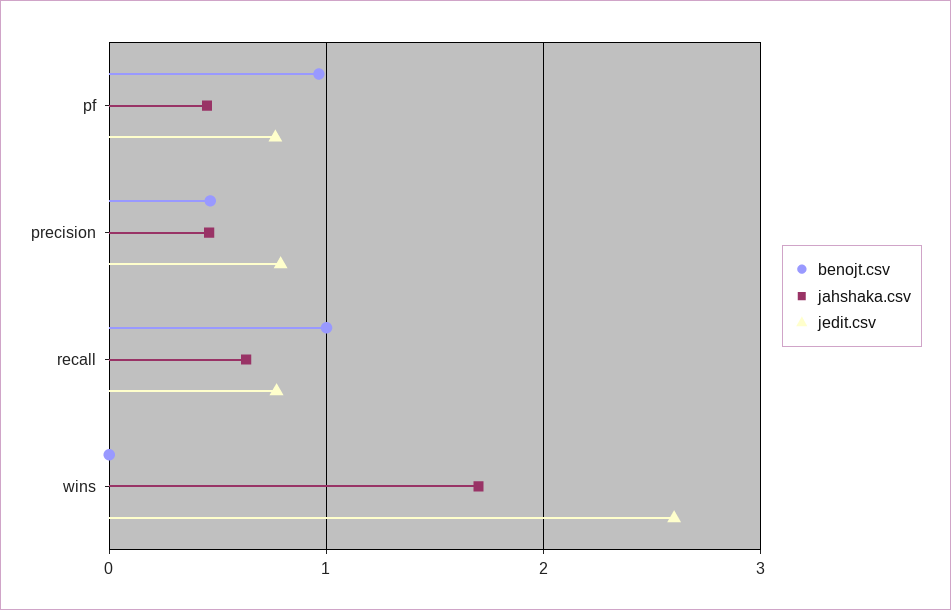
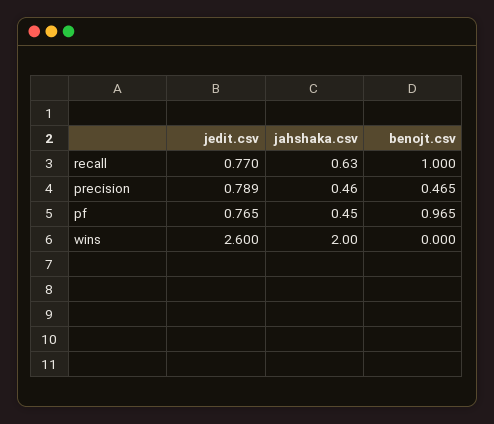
jahshaka.csv, wins: 1.7 -> 2

